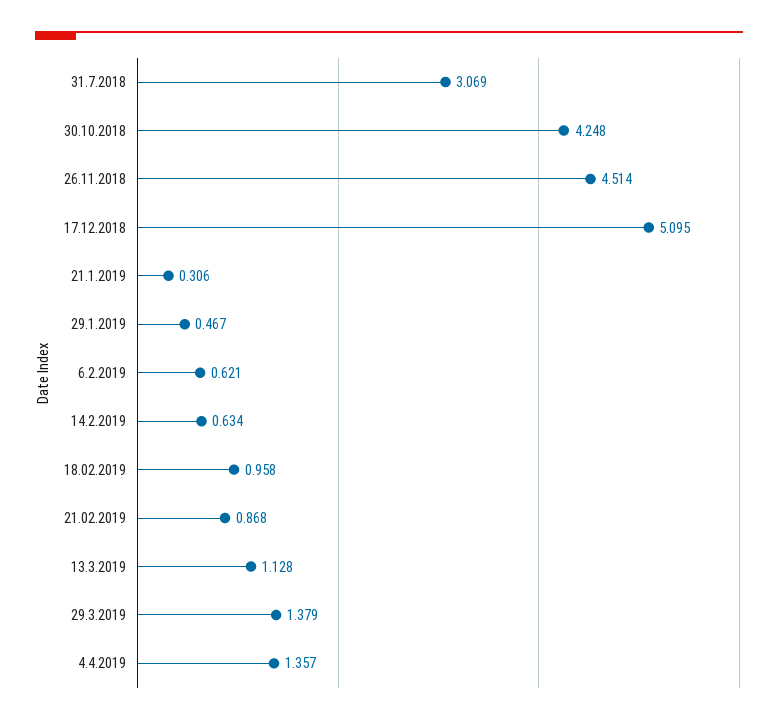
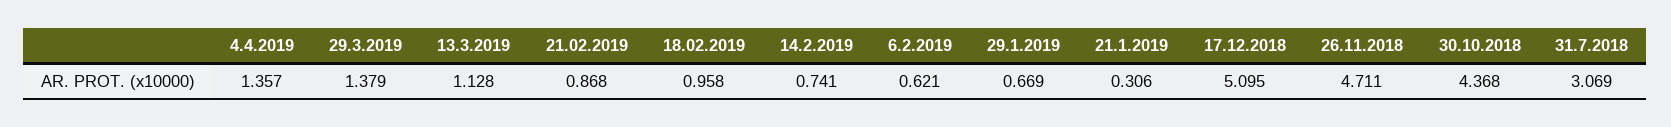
30.10.2018: 4.248 -> 4.368
26.11.2018: 4.514 -> 4.711
29.1.2019: 0.467 -> 0.669
14.2.2019: 0.634 -> 0.741

